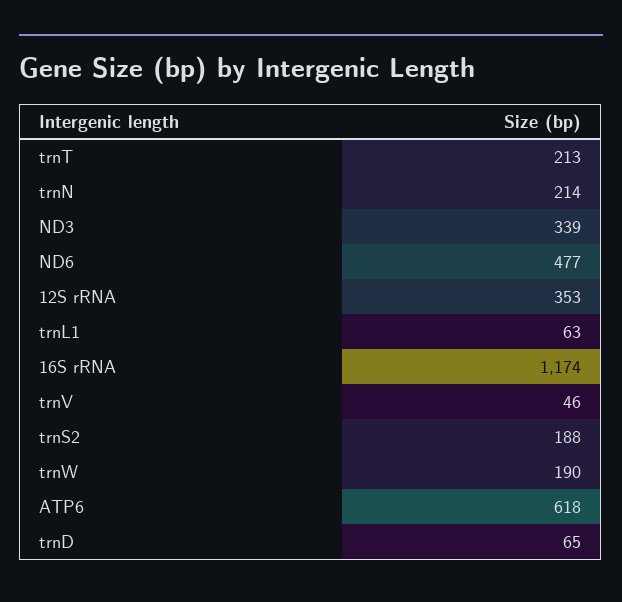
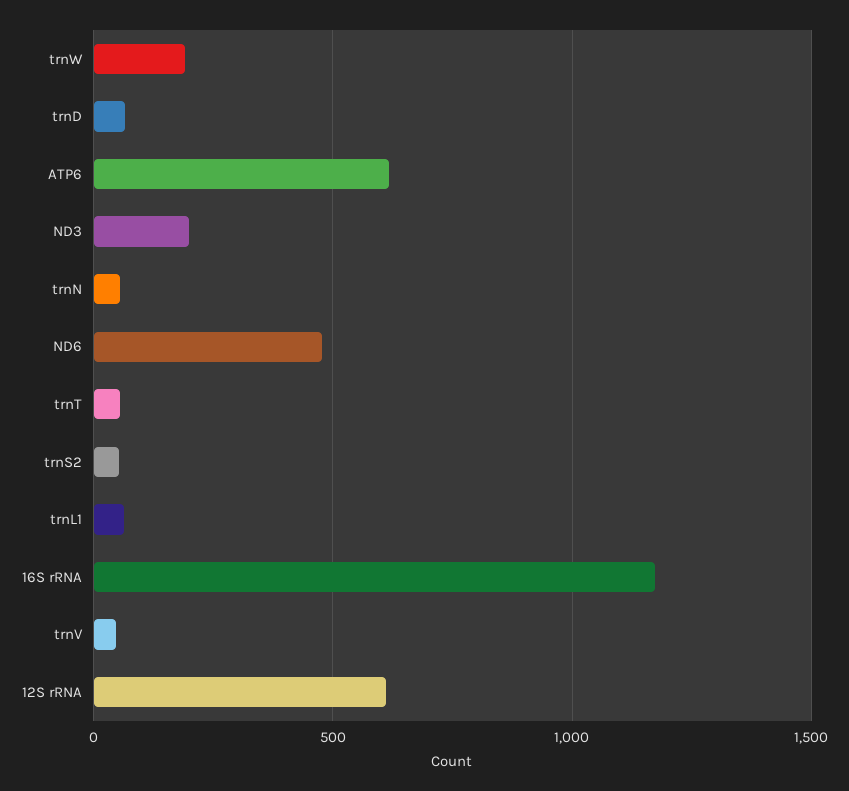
trnT: 213 -> 50
trnN: 214 -> 50
ND3: 339 -> 200
12S rRNA: 353 -> 600
trnS2: 188 -> 50

